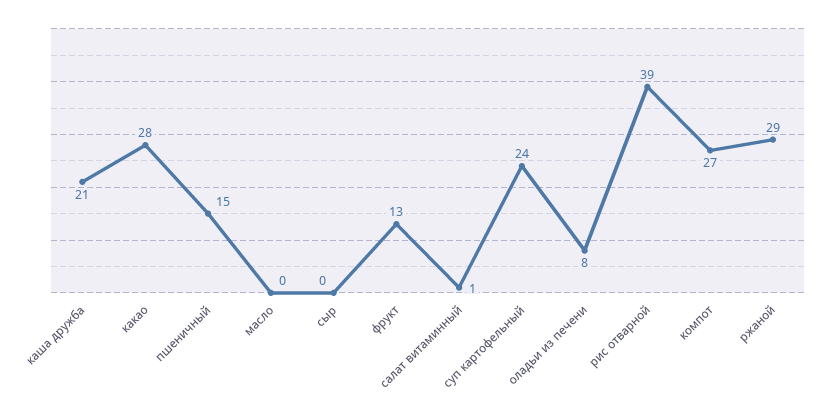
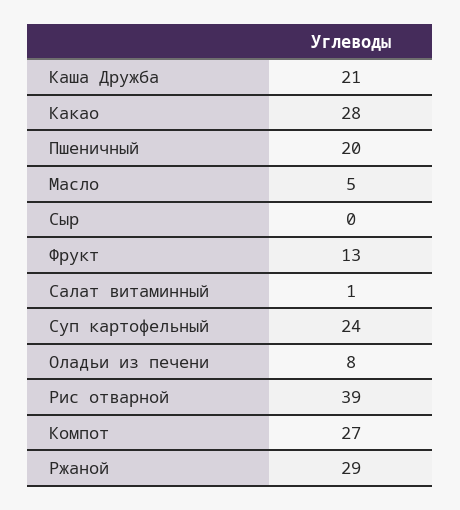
пшеничный: 15 -> 20
масло: 0 -> 5

